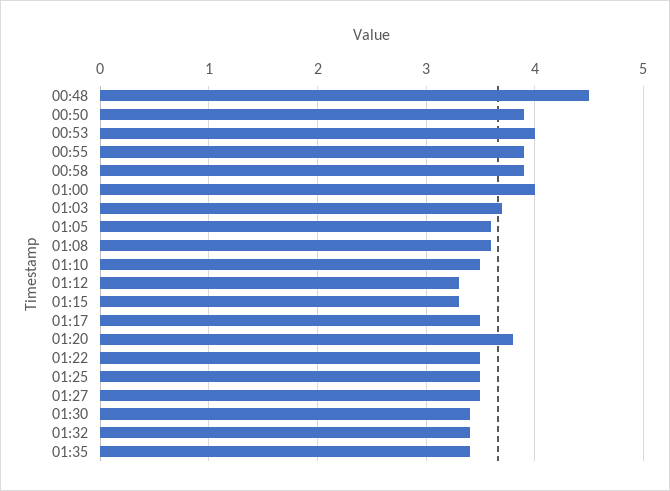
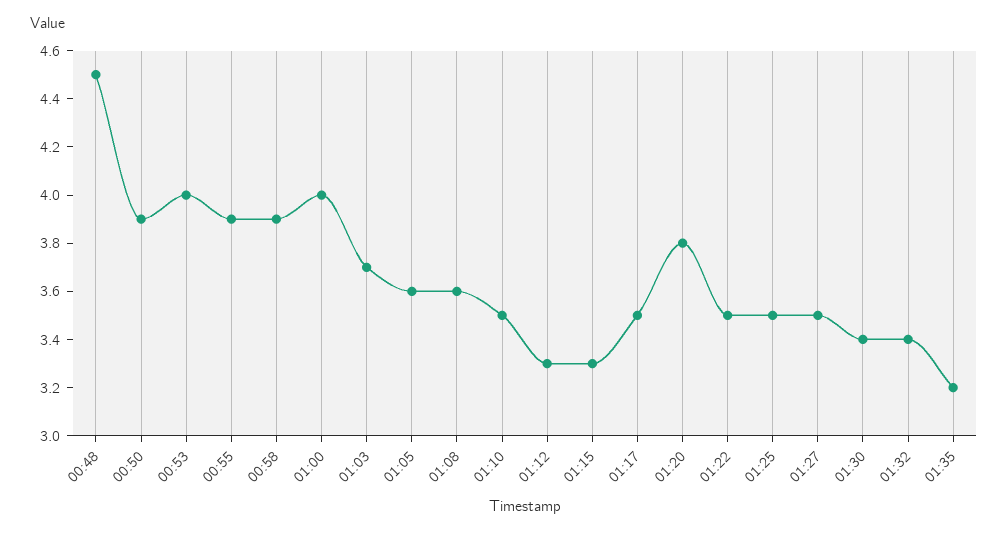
01:35: 3.4 -> 3.2

